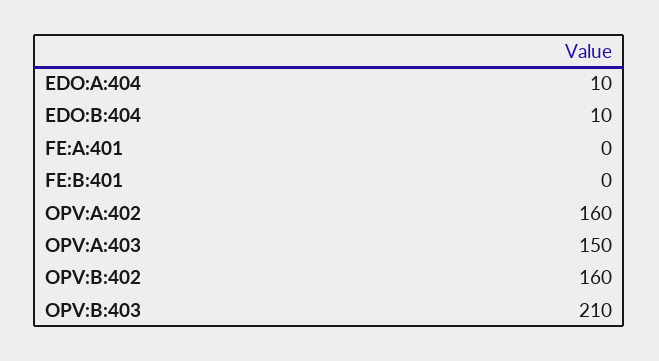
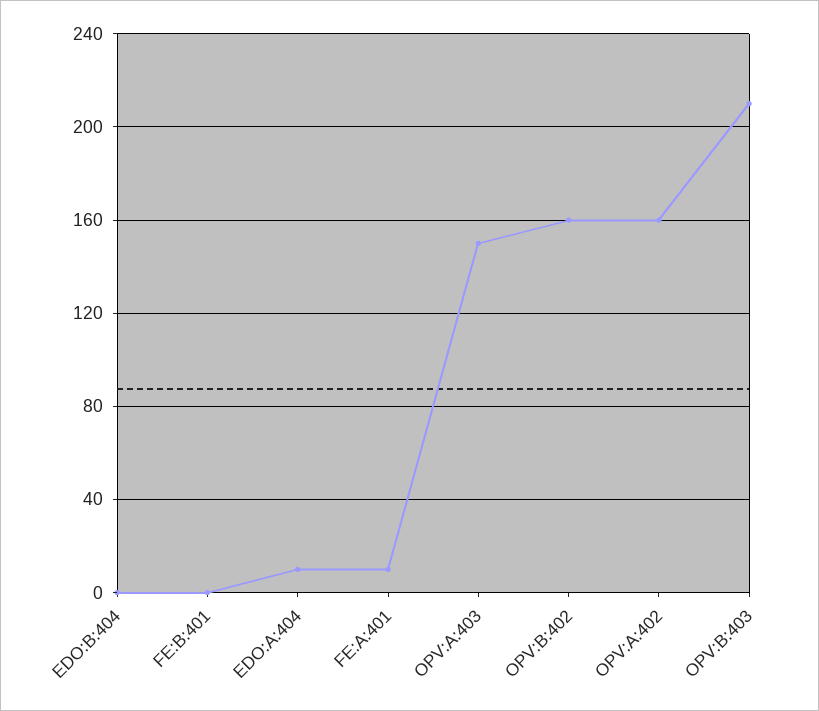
EDO:B:404: 10 -> 0
FE:A:401: 0 -> 10

